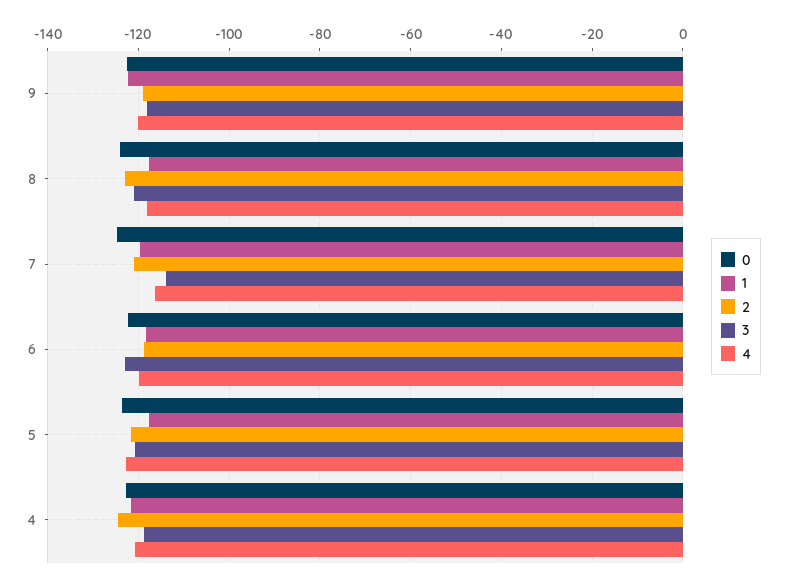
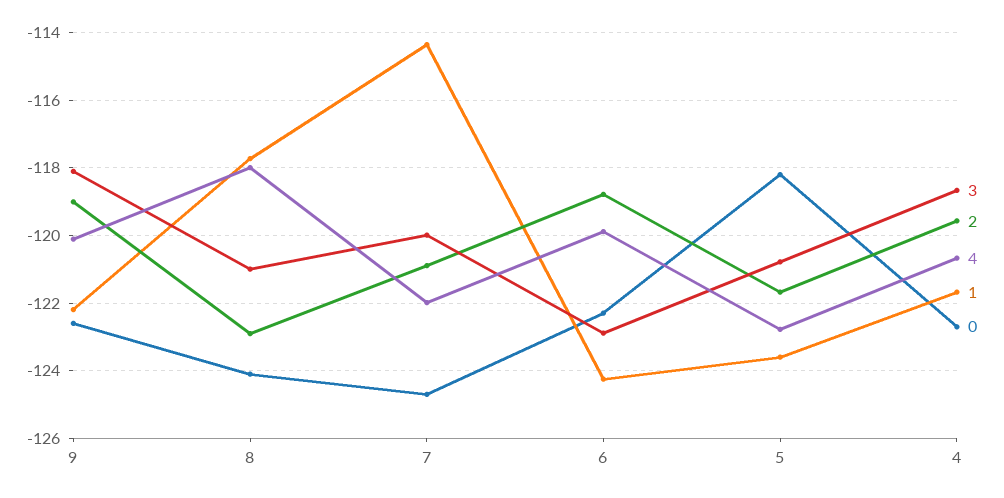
1, 7: -120 -> -114.4
3, 7: -114 -> -120
4, 7: -116 -> -122
1, 6: -118 -> -124.2
0, 5: -124 -> -118.2
1, 5: -118 -> -123.6
2, 4: -124 -> -119.6

